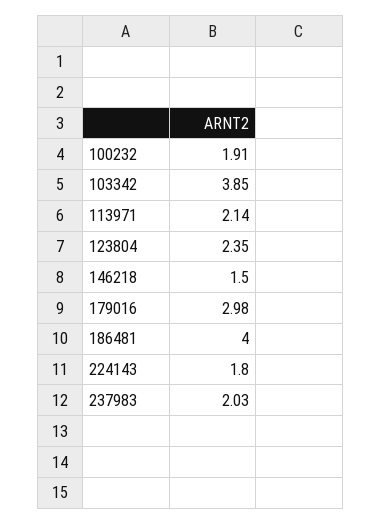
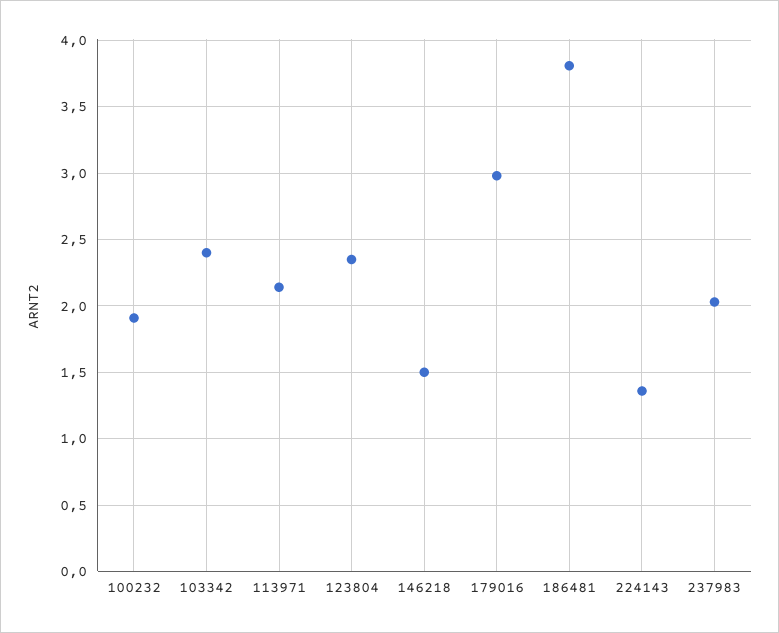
103342: 3.85 -> 2.4
186481: 4 -> 3.8
224143: 1.8 -> 1.35

